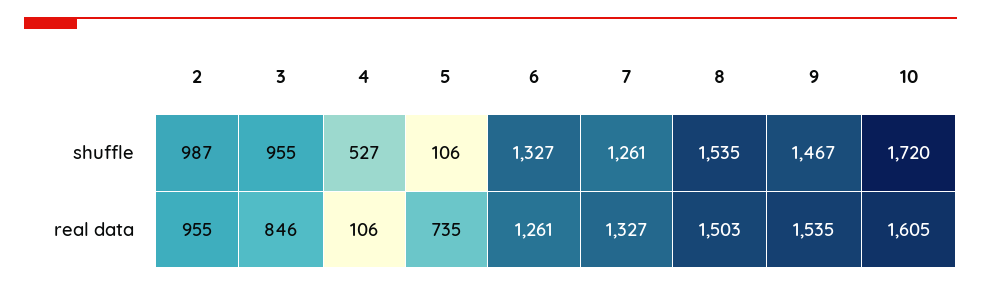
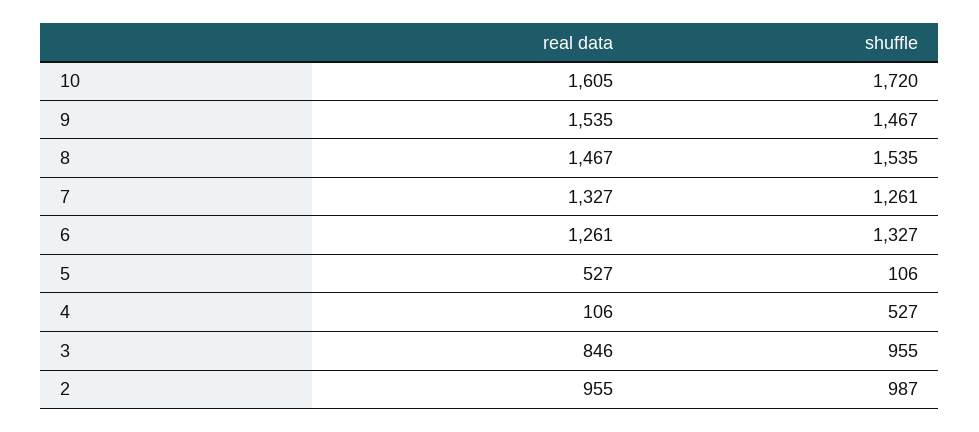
5, real data: 735 -> 527
8, real data: 1503 -> 1467

